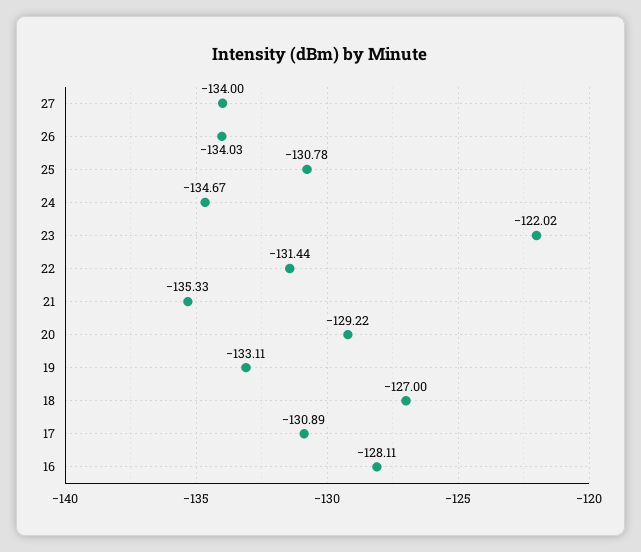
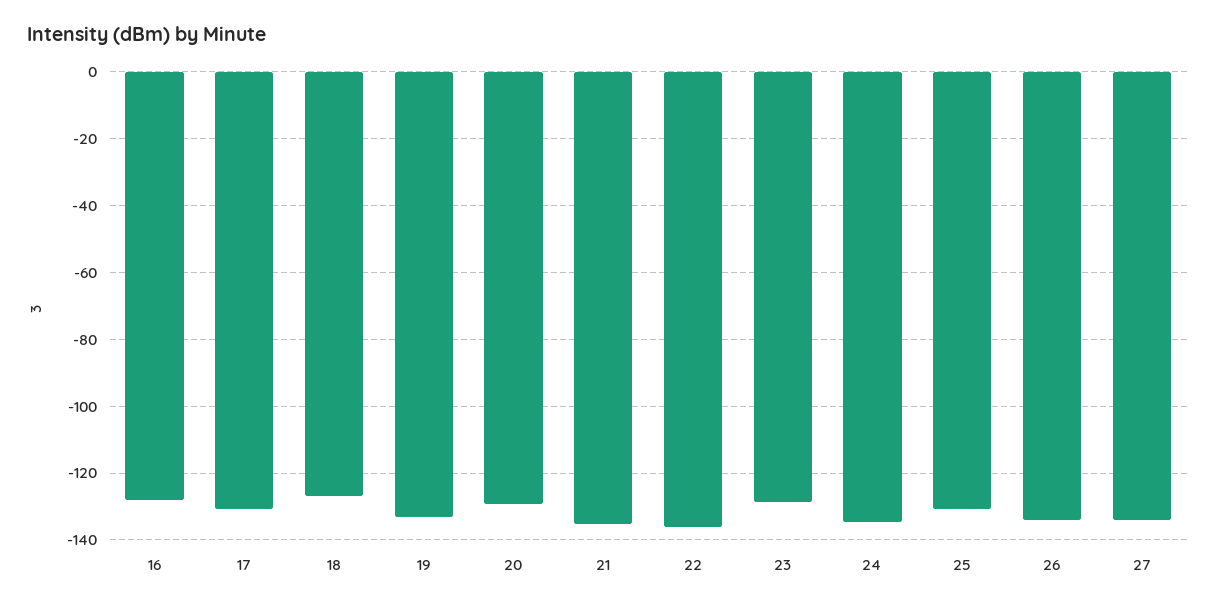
23: -122.02 -> -128
22: -131.44 -> -136

